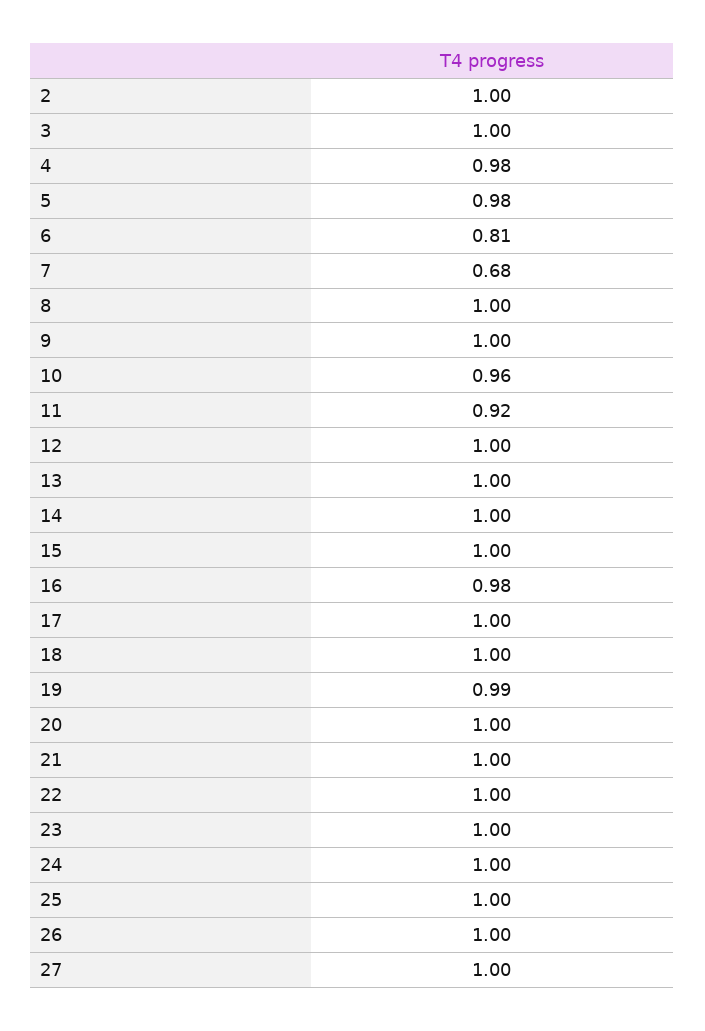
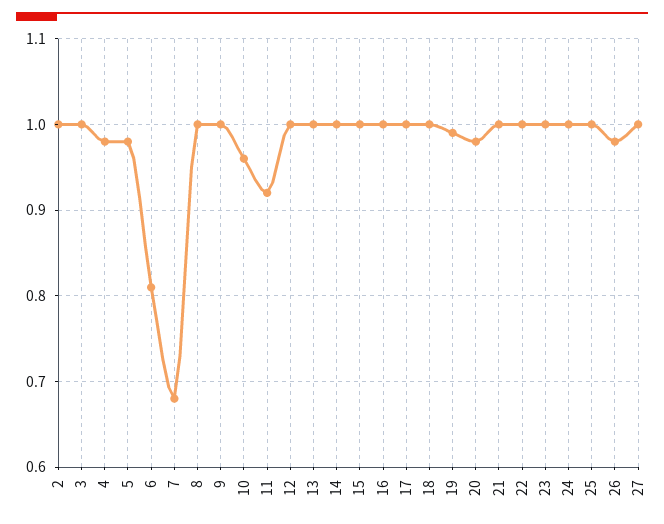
16: 0.98 -> 1
20: 1 -> 0.98
26: 1 -> 0.98

